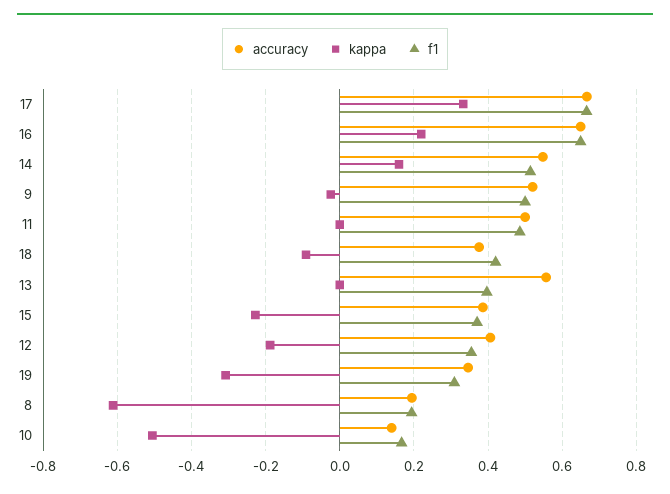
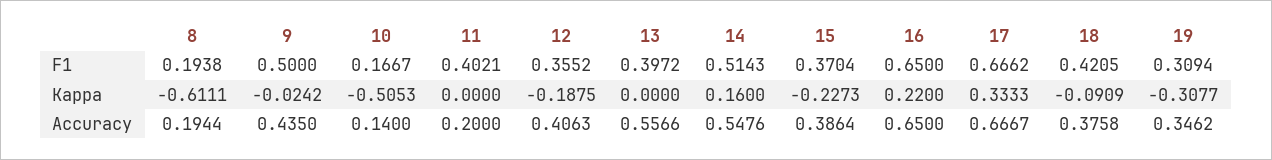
accuracy, 9: 0.52 -> 0.435
accuracy, 11: 0.5 -> 0.2
f1, 11: 0.48 -> 0.4021

